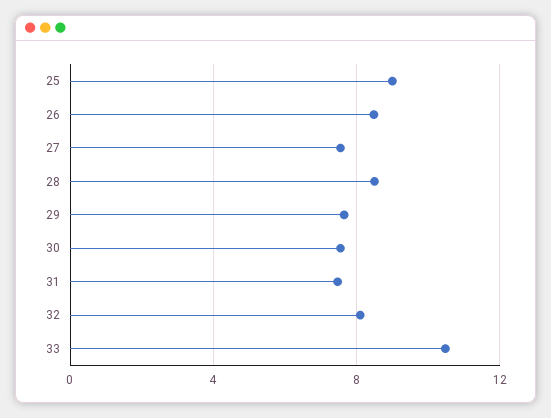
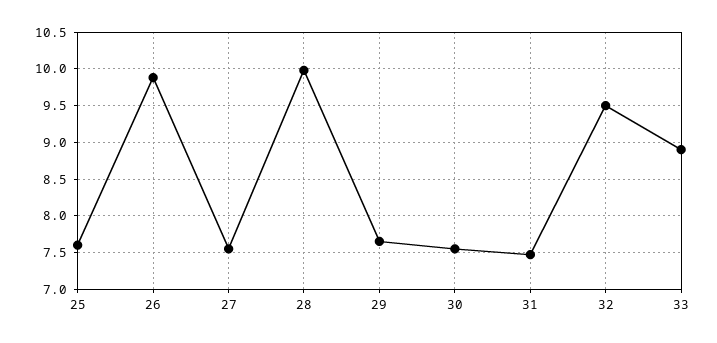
25: 9 -> 7.6
26: 8.5 -> 9.9
28: 8.5 -> 10
32: 8 -> 9.5
33: 10.5 -> 8.9

